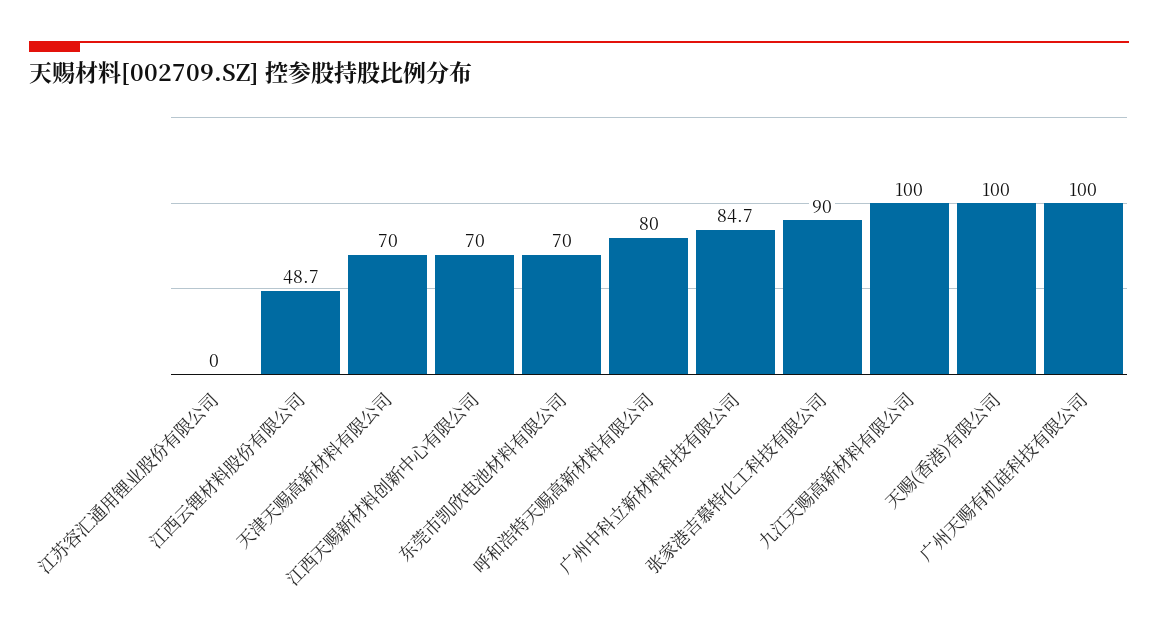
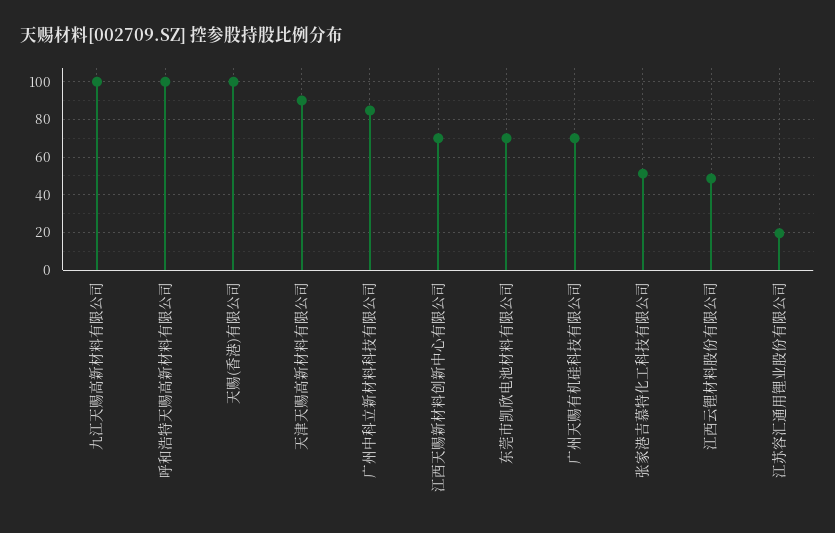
江苏容汇通用锂业股份有限公司: 0 -> 20
天津天赐高新材料有限公司: 70 -> 90
呼和浩特天赐高新材料有限公司: 80 -> 100
张家港吉慕特化工科技有限公司: 90 -> 50
广州天赐有机硅科技有限公司: 100 -> 70

